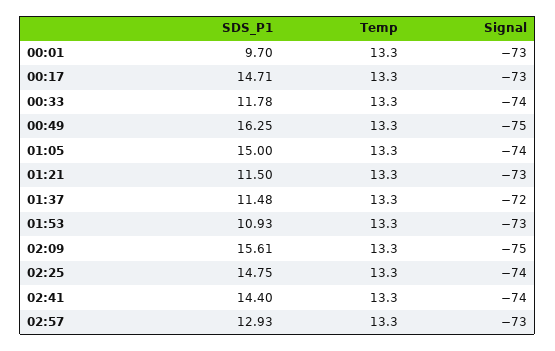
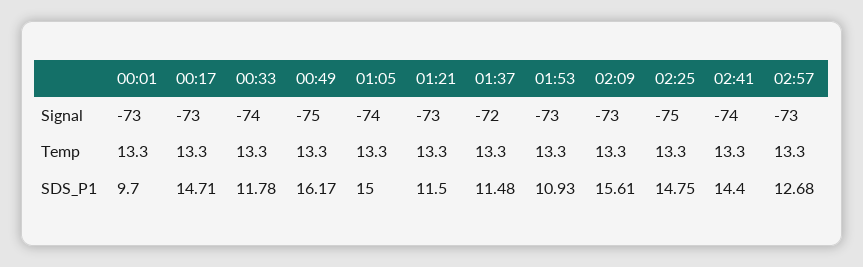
SDS_P1, 00:49: 16.25 -> 16.17
Signal, 02:09: -75 -> -73
Signal, 02:25: -74 -> -75
SDS_P1, 02:57: 12.93 -> 12.68

